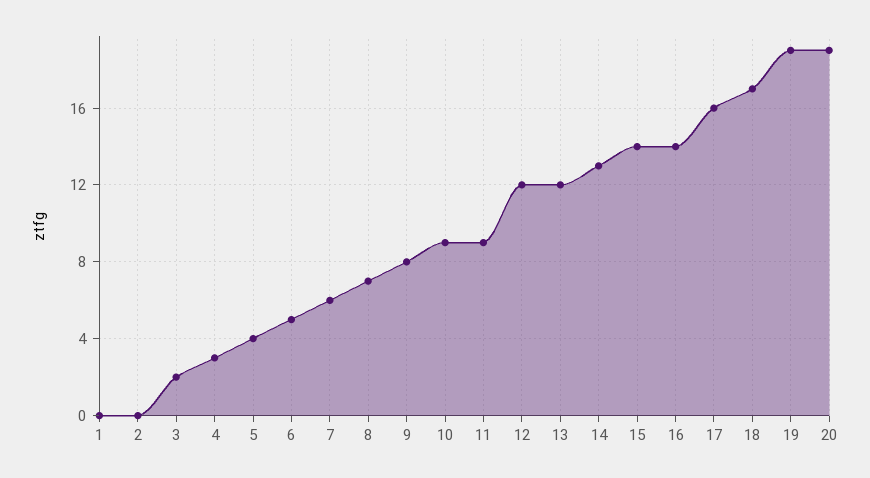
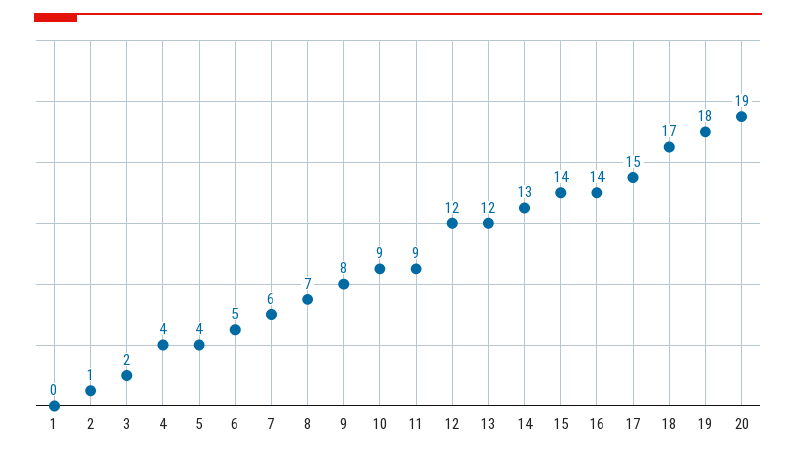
2: 0 -> 1
4: 3 -> 4
17: 16 -> 15
19: 19 -> 18

